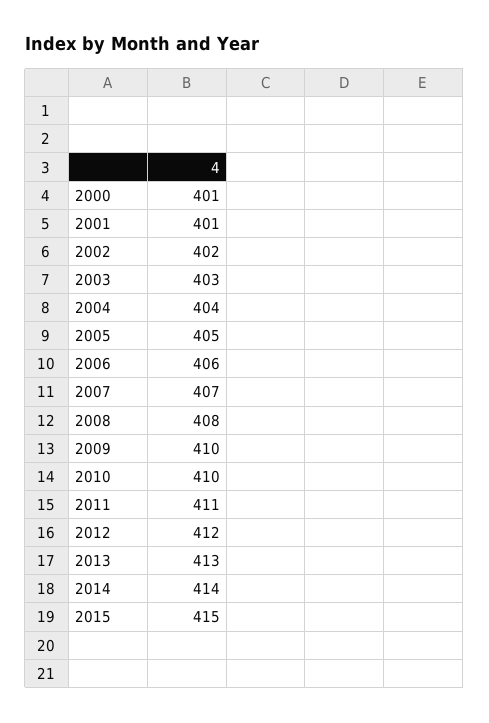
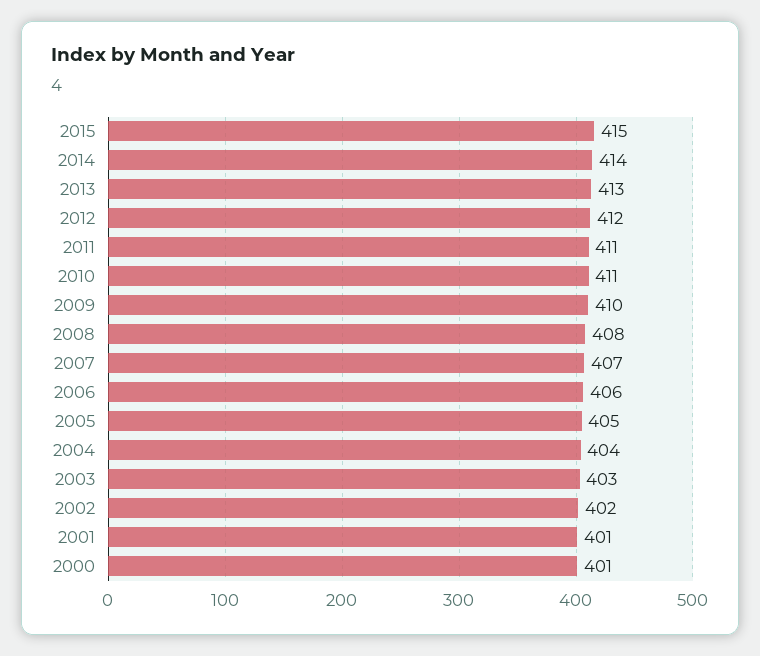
2010: 410 -> 411

